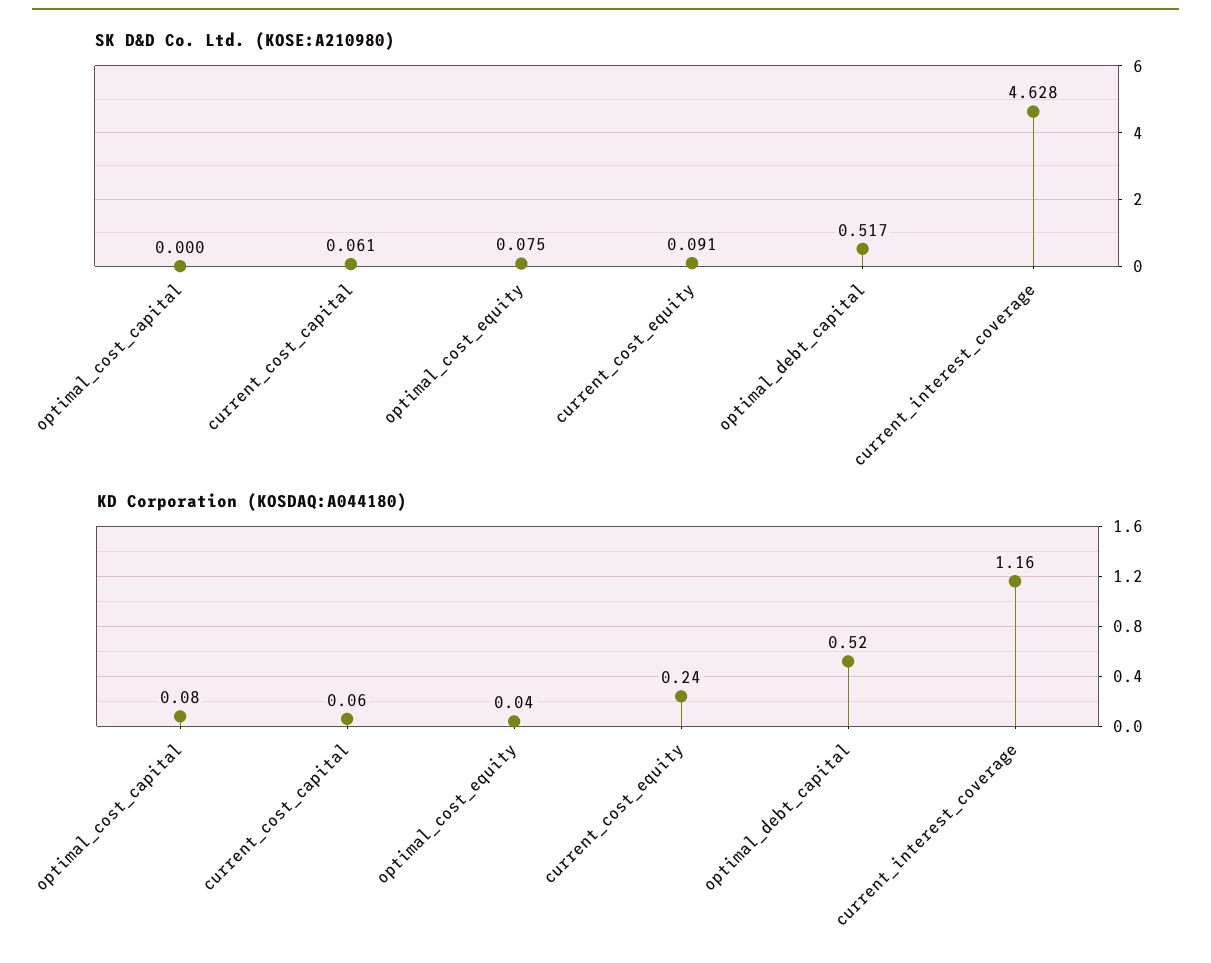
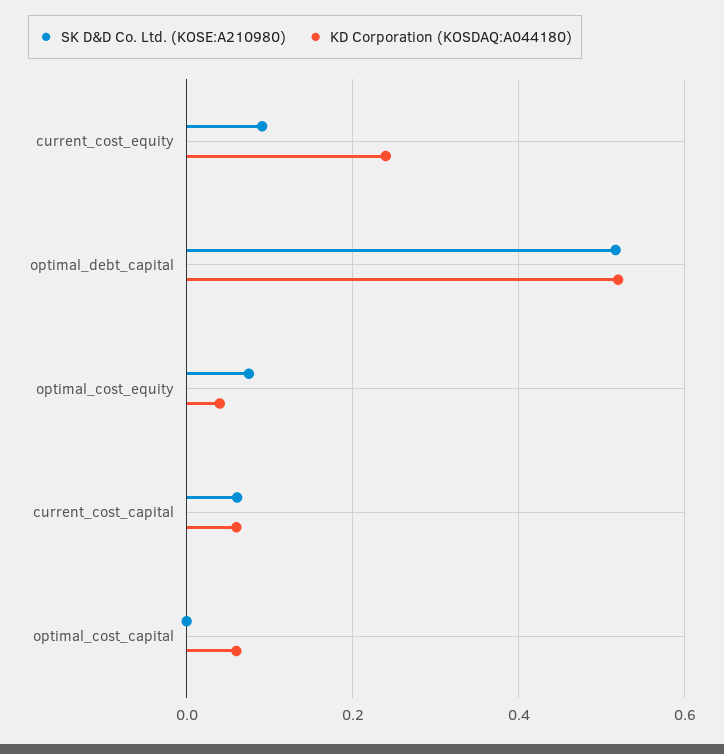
SK D&D Co. Ltd. (KOSE:A210980), current_interest_coverage: 4.628 -> none
KD Corporation (KOSDAQ:A044180), optimal_cost_capital: 0.08 -> 0.06
KD Corporation (KOSDAQ:A044180), current_interest_coverage: 1.16 -> none

